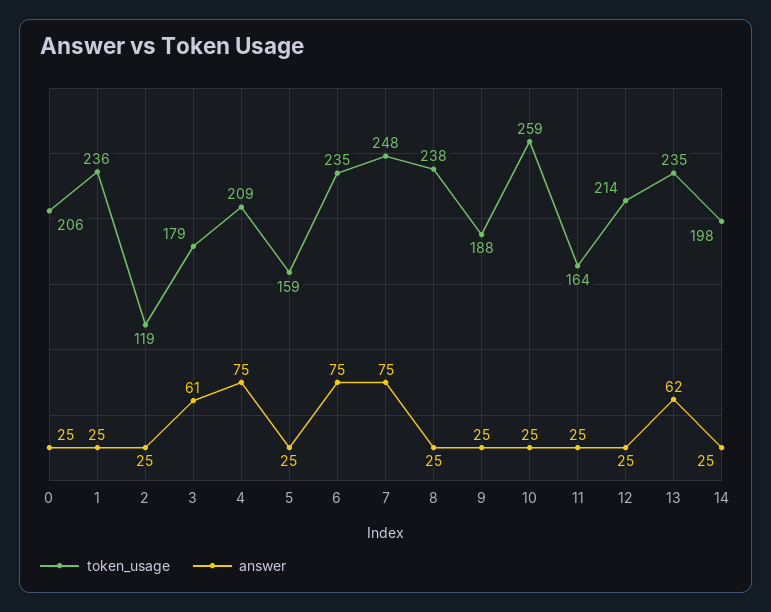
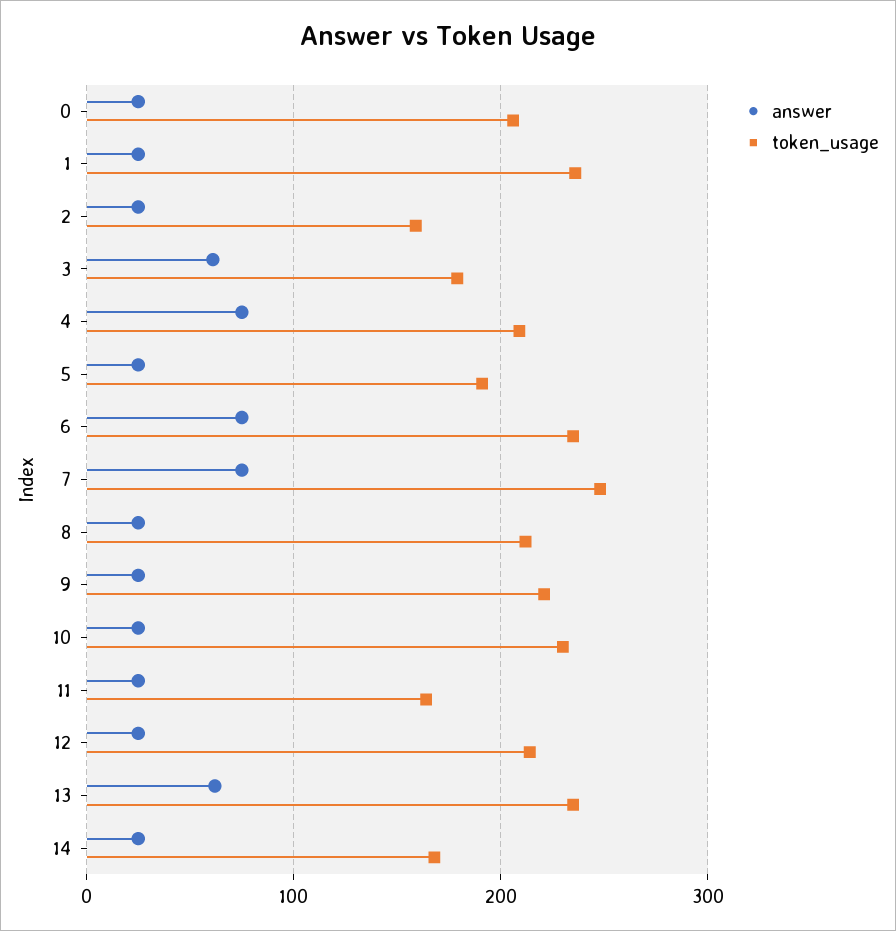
token_usage, 2: 119 -> 160
token_usage, 5: 159 -> 190
token_usage, 8: 238 -> 210
token_usage, 9: 188 -> 220
token_usage, 10: 259 -> 230
token_usage, 14: 198 -> 170

